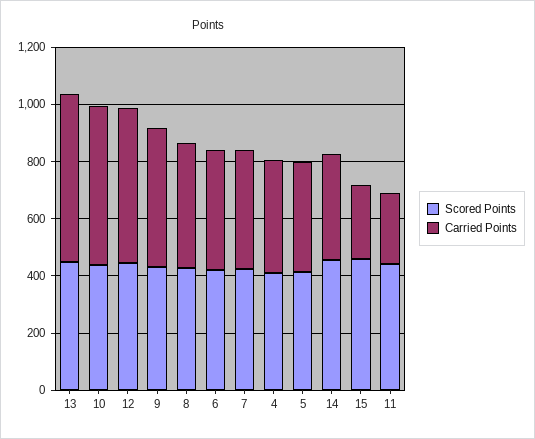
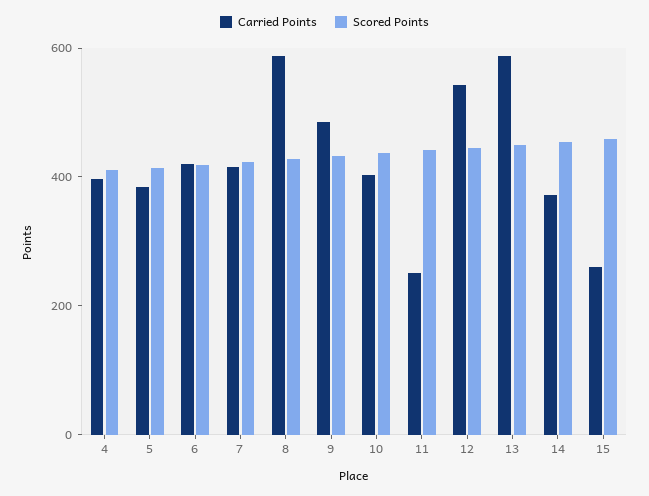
Carried Points, 10: 550 -> 400
Carried Points, 8: 450 -> 600

